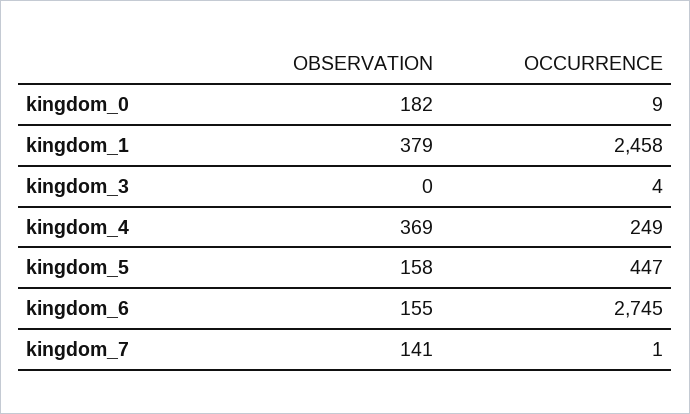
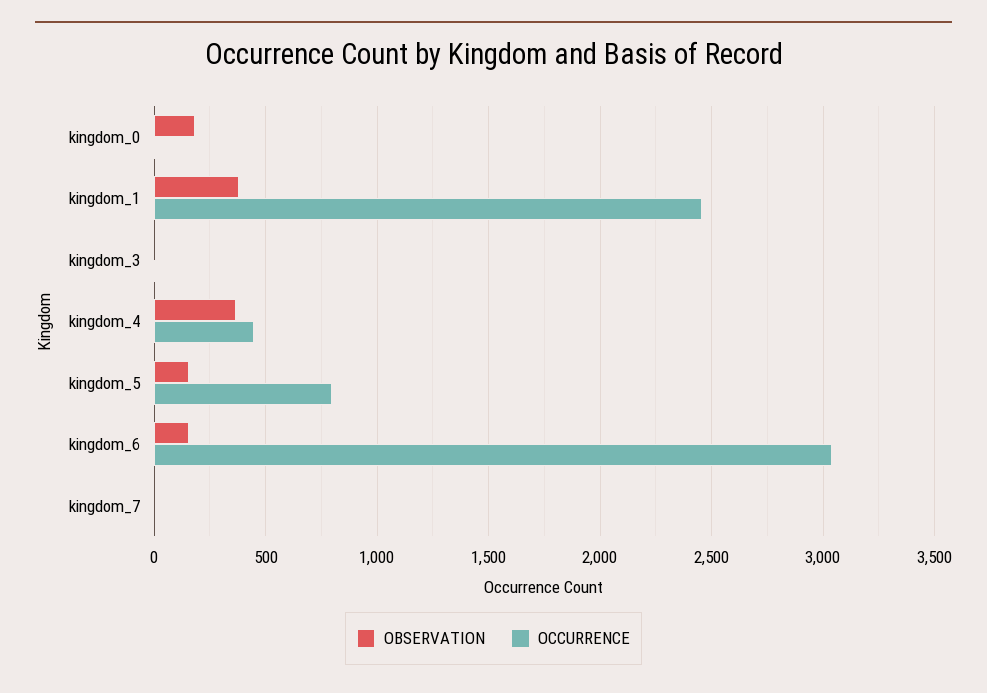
OCCURRENCE, kingdom_4: 249 -> 450
OCCURRENCE, kingdom_5: 447 -> 800
OCCURRENCE, kingdom_6: 2745 -> 3050
OBSERVATION, kingdom_7: 141 -> 0

